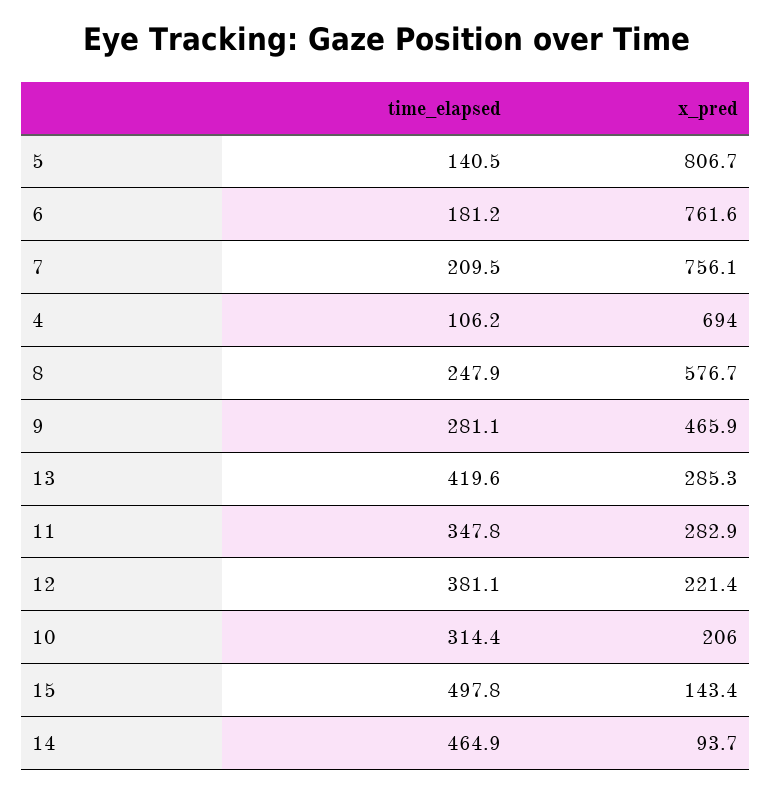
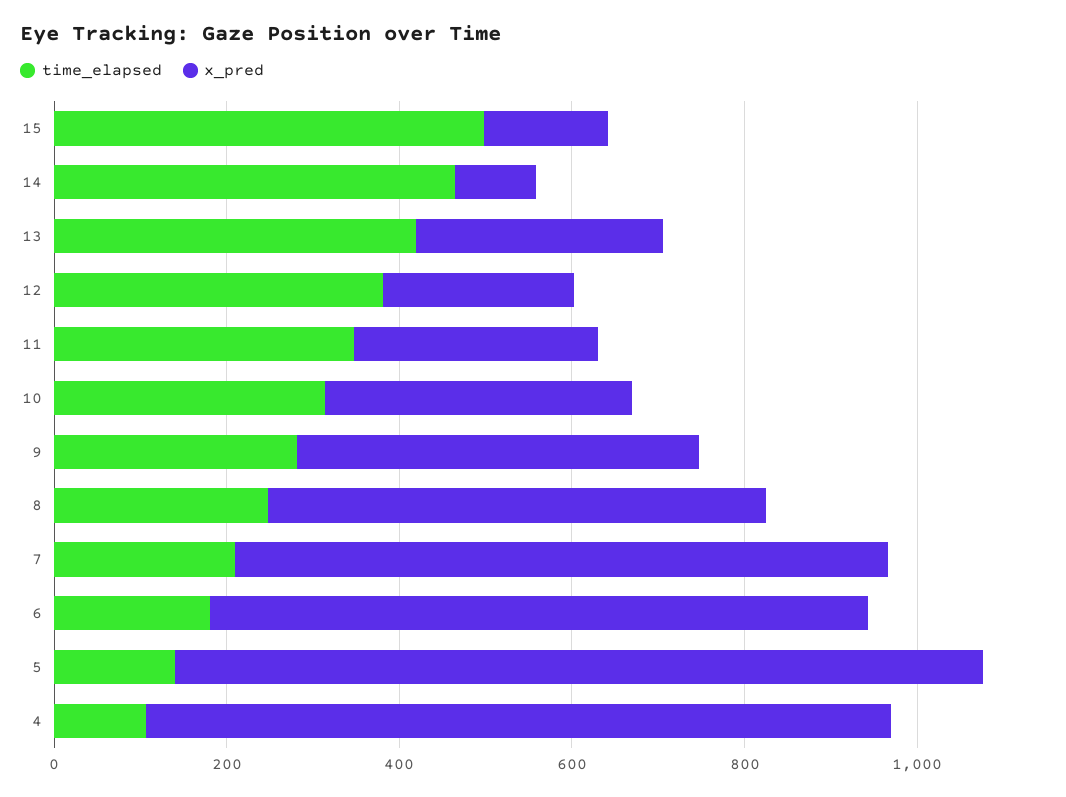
x_pred, 5: 806.7 -> 950
x_pred, 4: 694 -> 850
x_pred, 10: 206 -> 350

